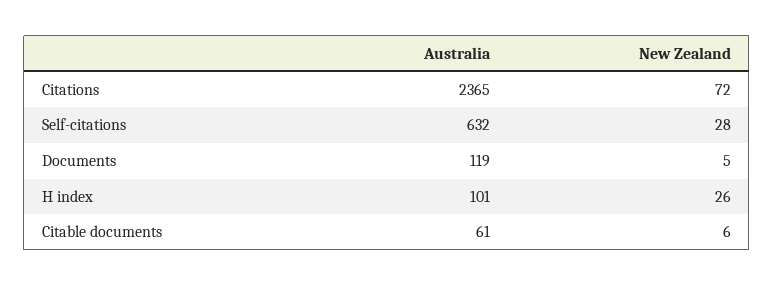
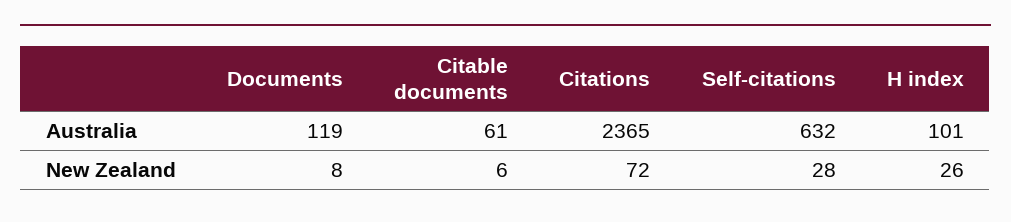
New Zealand, Documents: 5 -> 8

